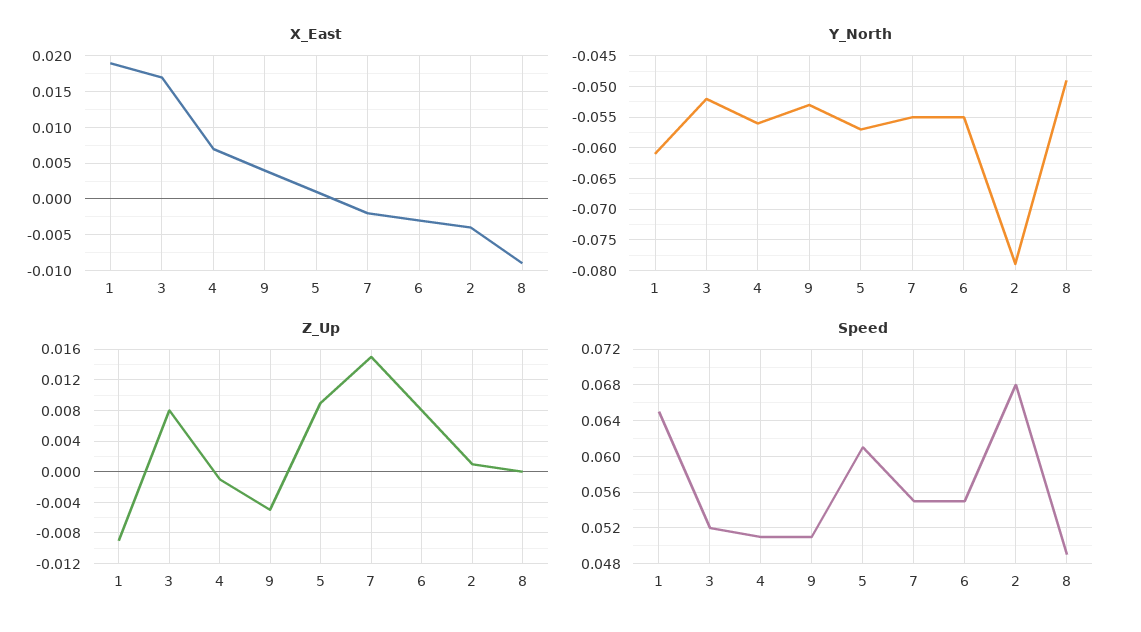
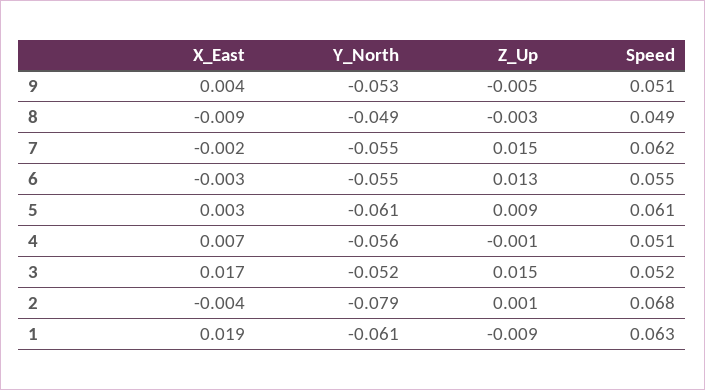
X_East, 5: 0.001 -> 0.003
Y_North, 5: -0.057 -> -0.061
Z_Up, 3: 0.008 -> 0.015
Z_Up, 6: 0.008 -> 0.013
Z_Up, 8: 0 -> -0.003
Speed, 1: 0.065 -> 0.063
Speed, 7: 0.055 -> 0.062

